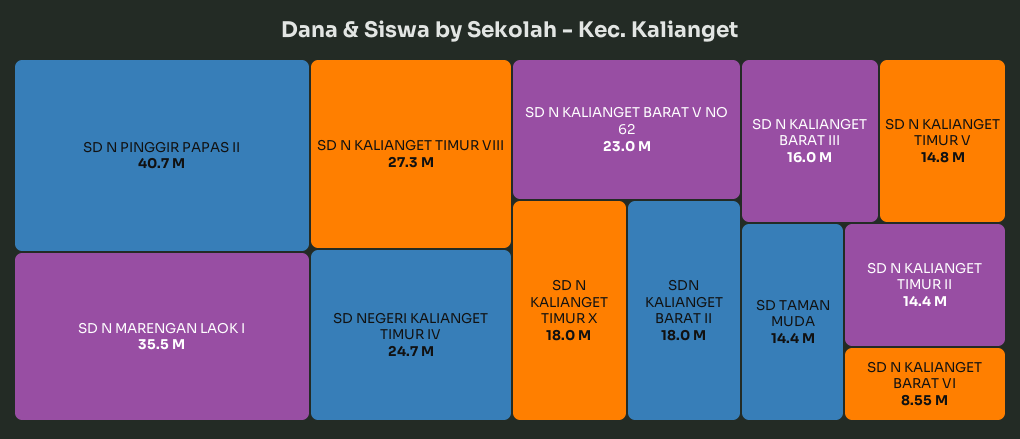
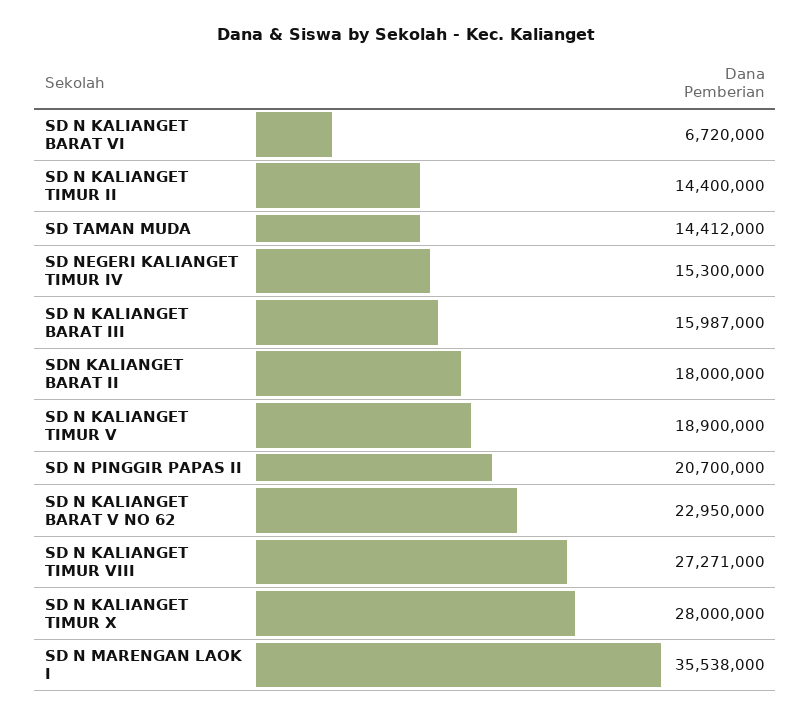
SD N PINGGIR PAPAS II: 40700000 -> 20700000
SD NEGERI KALIANGET TIMUR IV: 24700000 -> 15300000
SD N KALIANGET TIMUR X: 18000000 -> 28000000
SD N KALIANGET TIMUR V: 14800000 -> 18900000
SD N KALIANGET BARAT VI: 8550000 -> 6720000

